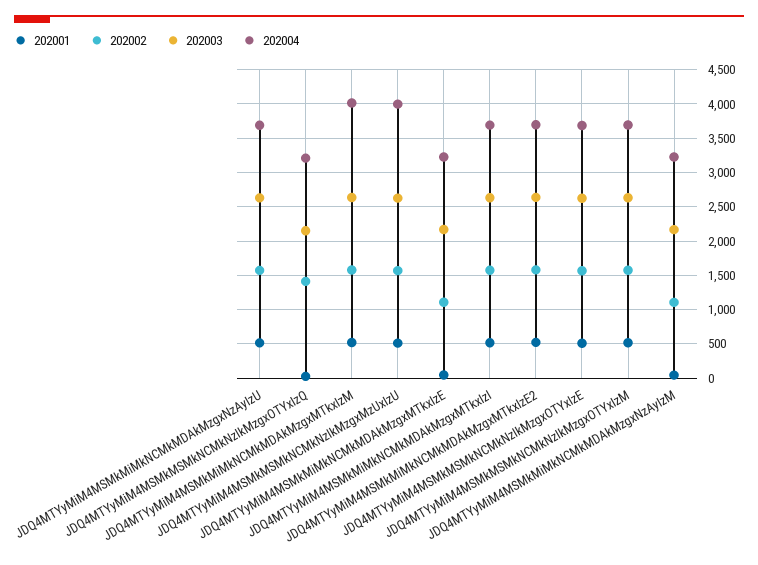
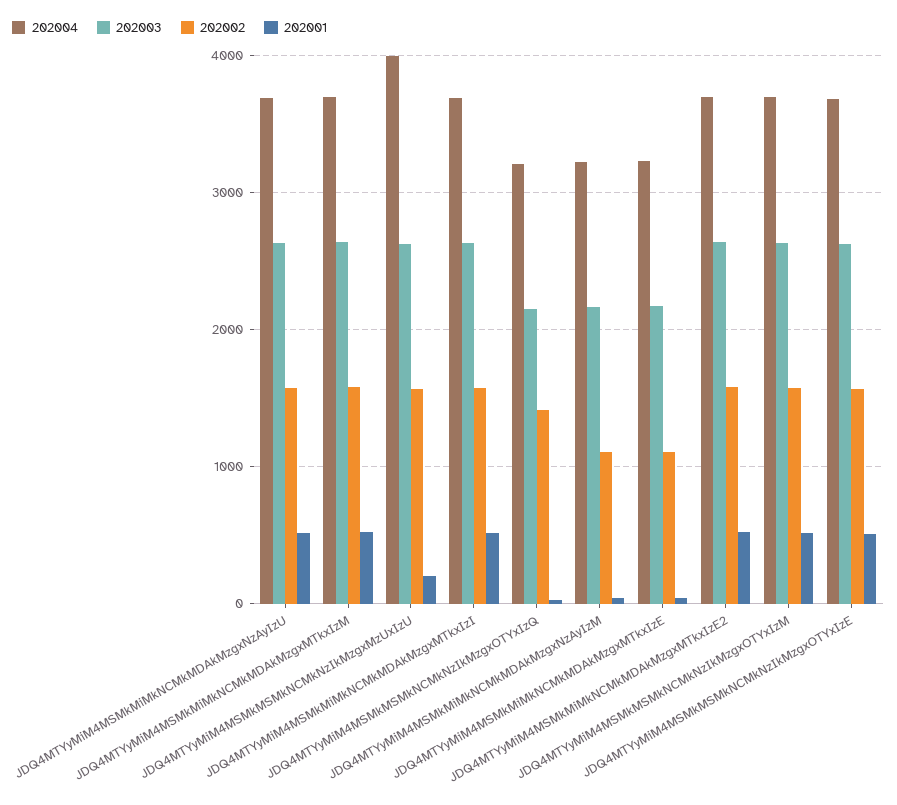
202004, JDQ4MTYyMiM4MSMkMiMkNCMkMDAkMzgxMTkxIzM: 4000 -> 3700
202001, JDQ4MTYyMiM4MSMkMSMkNCMkNzIkMzgxMzUxIzU: 500 -> 200

